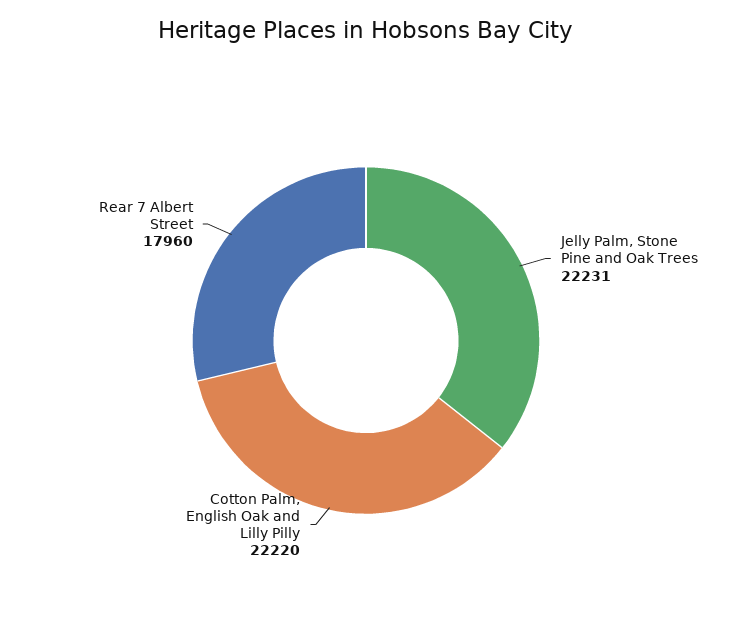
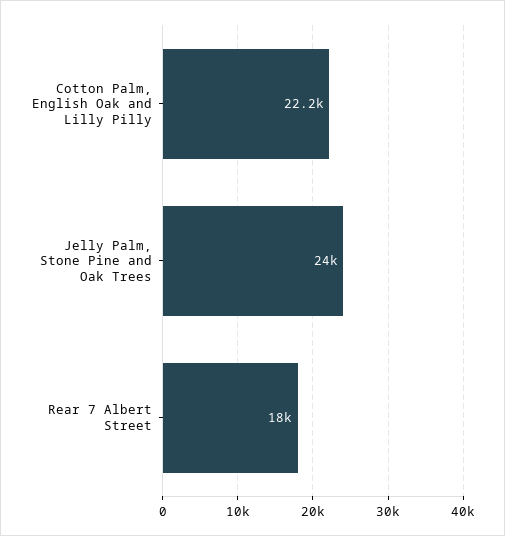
Jelly Palm, Stone Pine and Oak Trees: 22231 -> 24000

